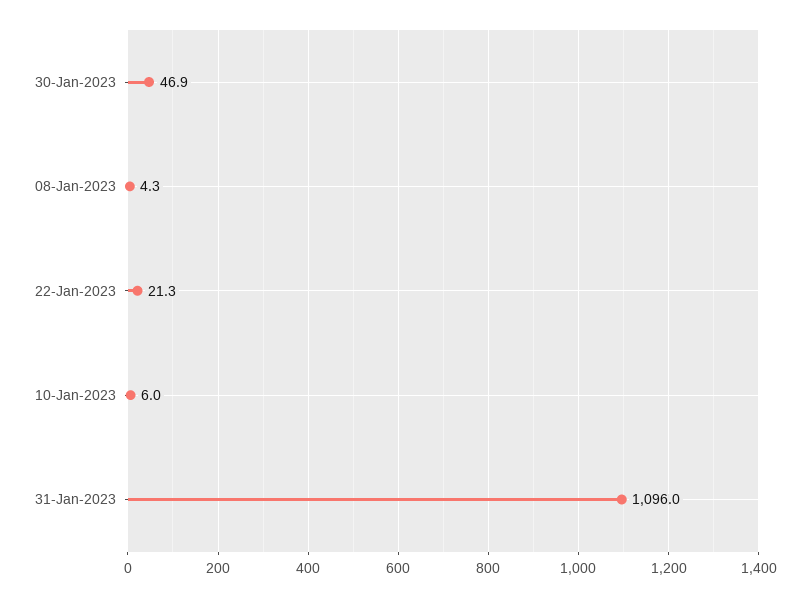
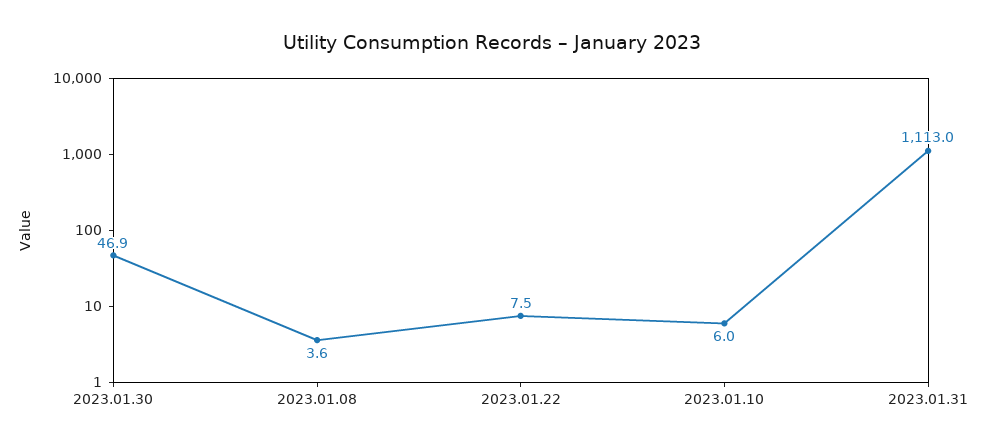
08-Jan-2023: 4.3 -> 3.6
22-Jan-2023: 21.3 -> 7.5
31-Jan-2023: 1096 -> 1113

